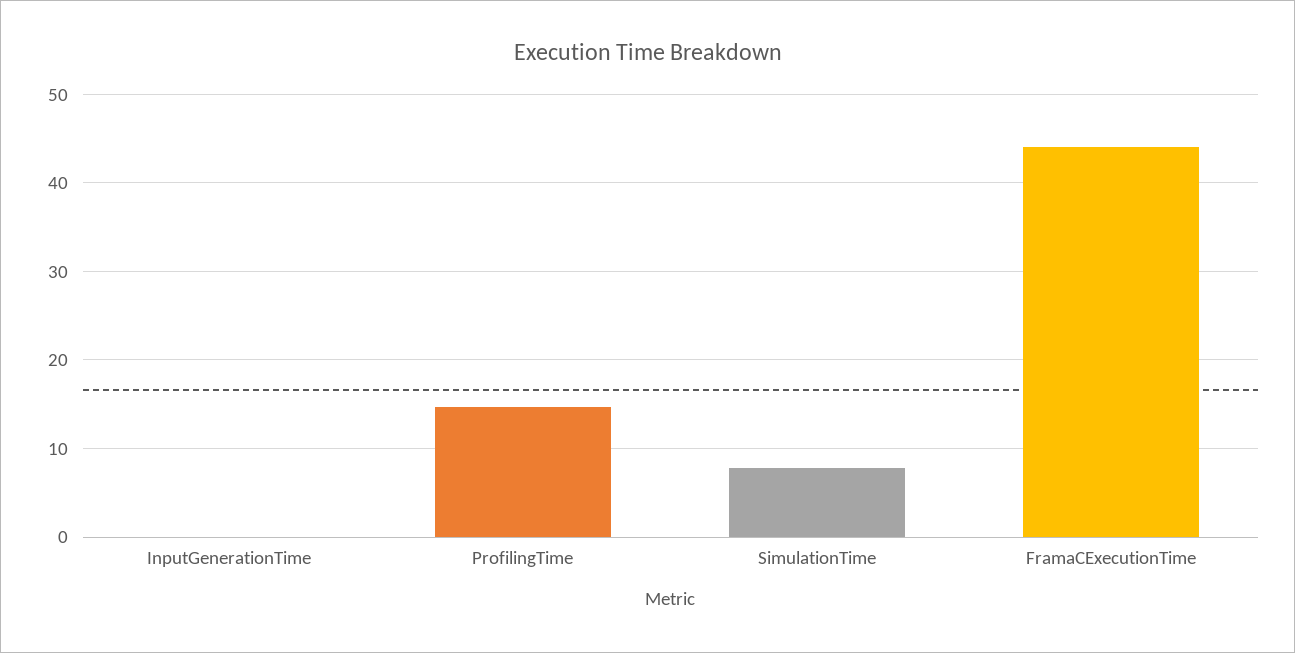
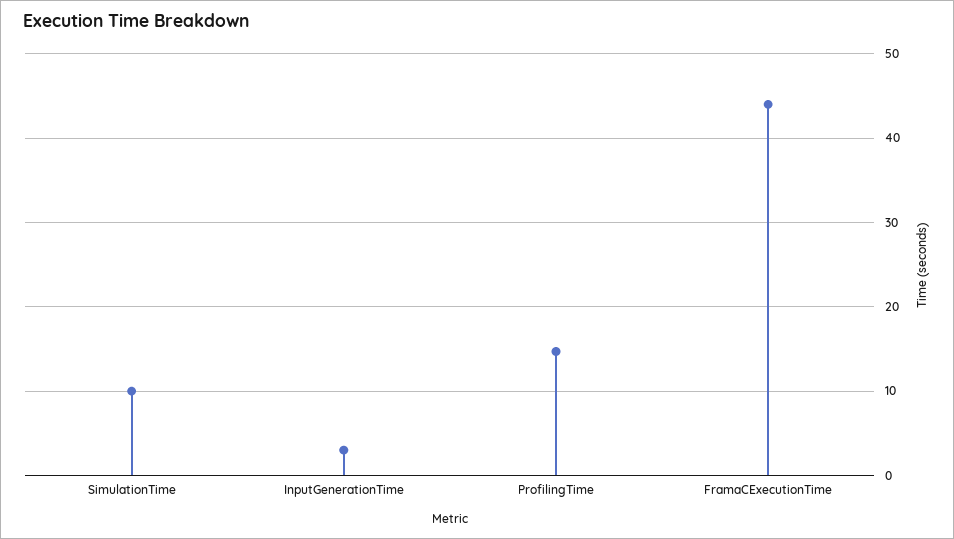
InputGenerationTime: 0 -> 3
SimulationTime: 8 -> 10

